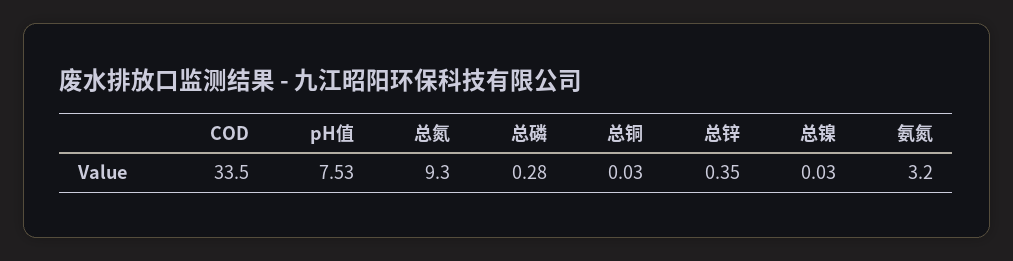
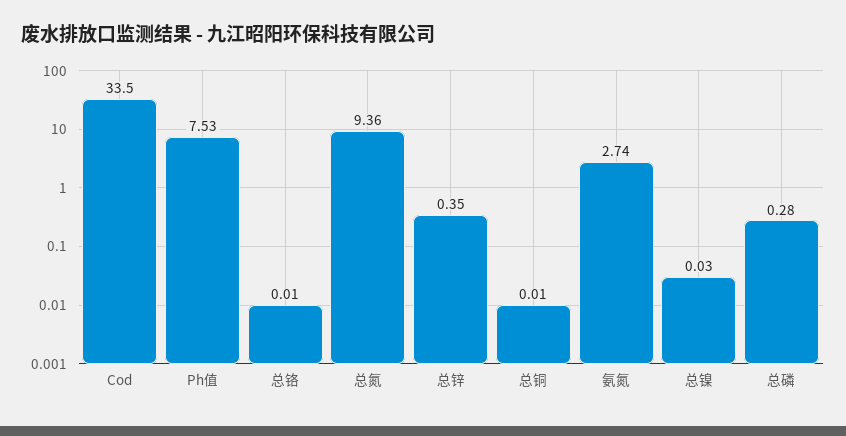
总氮: 9.3 -> 9.36
总铜: 0.03 -> 0.01
氨氮: 3.2 -> 2.74
总铬: none -> 0.01

